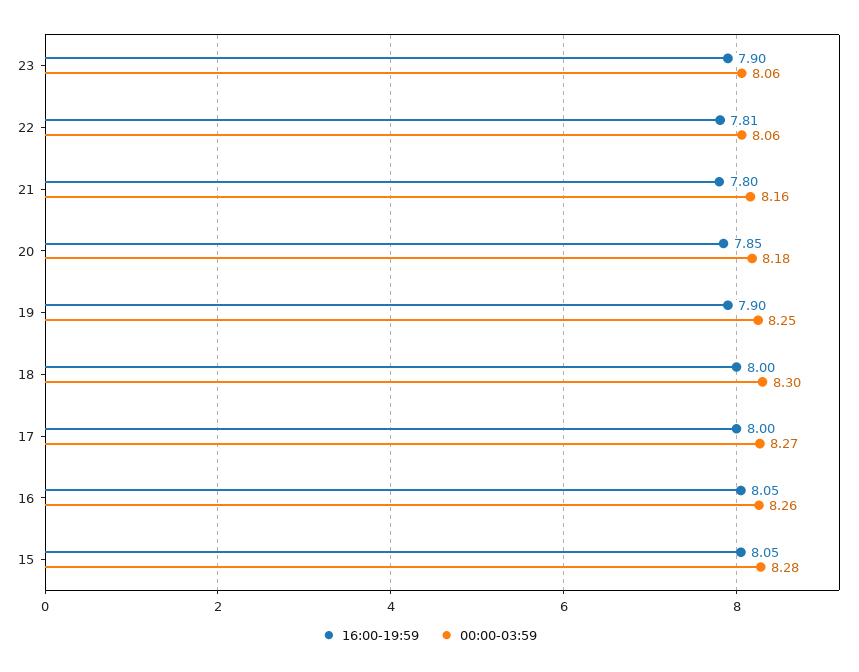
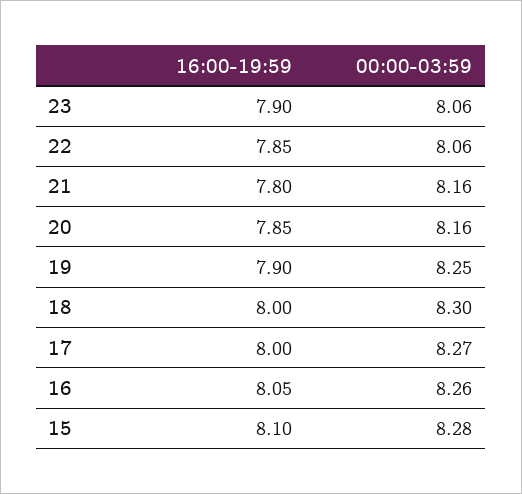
16:00-19:59, 22: 7.81 -> 7.85
00:00-03:59, 20: 8.18 -> 8.16
16:00-19:59, 15: 8.05 -> 8.1

